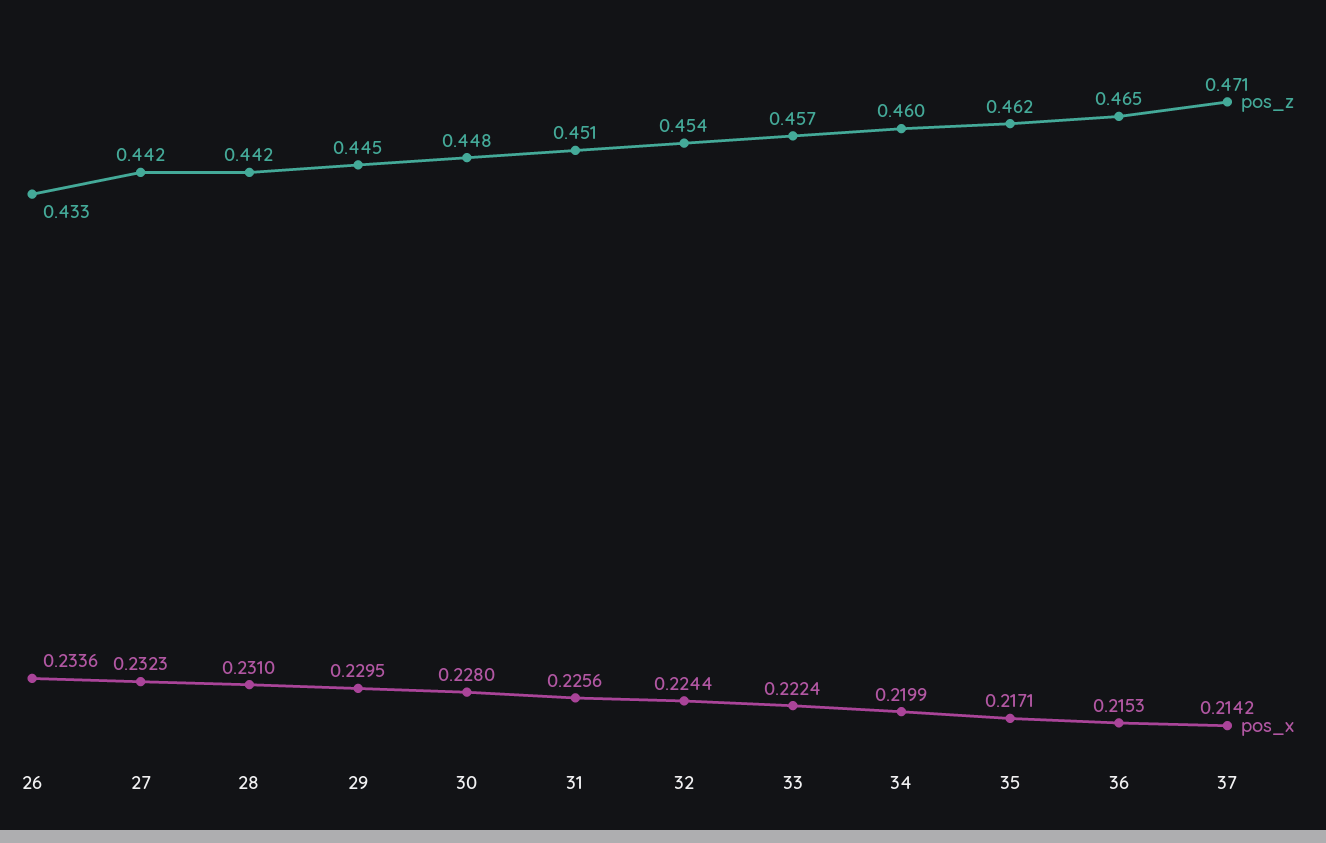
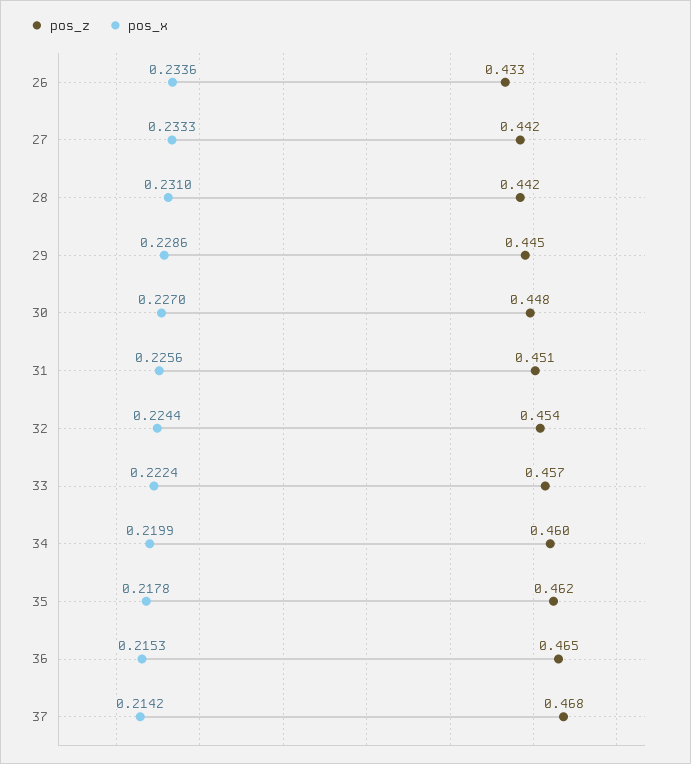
pos_x, 27: 0.2323 -> 0.2333
pos_x, 29: 0.2295 -> 0.2286
pos_x, 30: 0.228 -> 0.227
pos_x, 35: 0.2171 -> 0.2178
pos_z, 37: 0.471 -> 0.468

